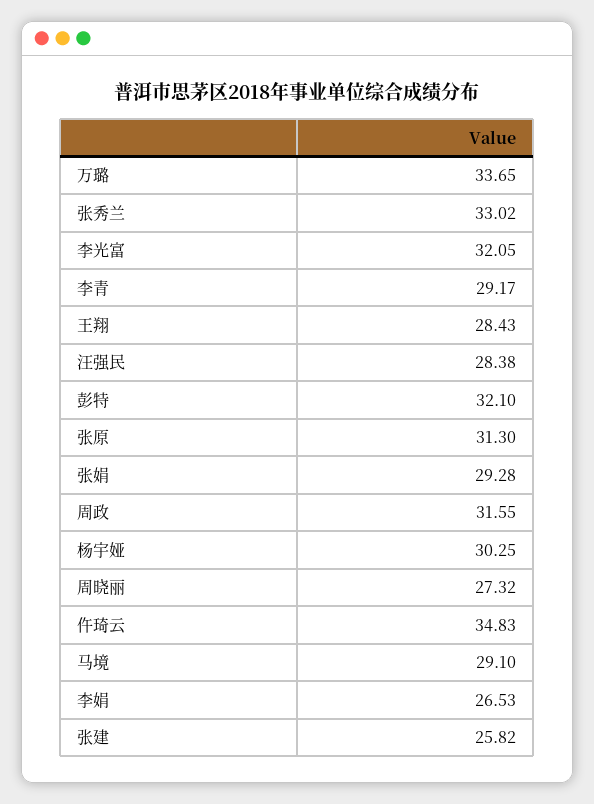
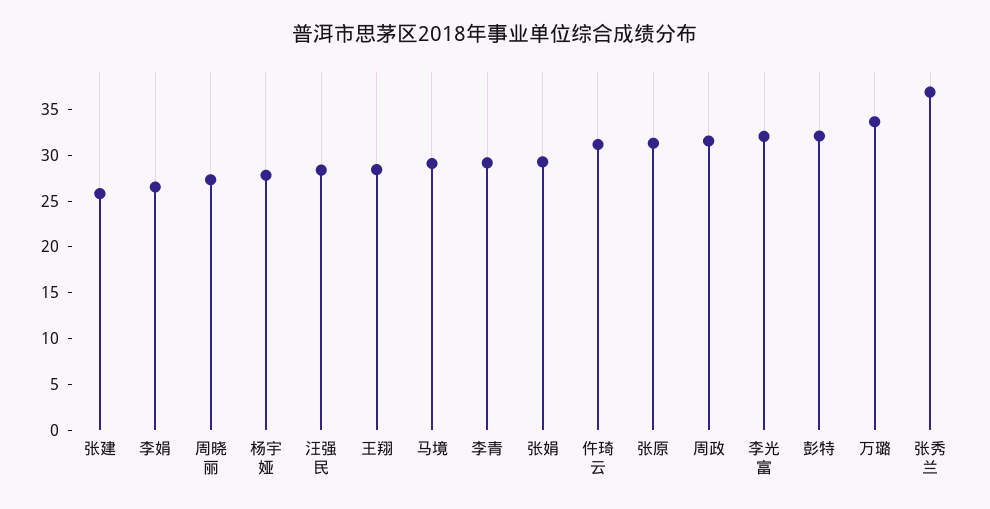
张秀兰: 33.02 -> 37
杨宇娅: 30.25 -> 28
仵琦云: 34.83 -> 31

